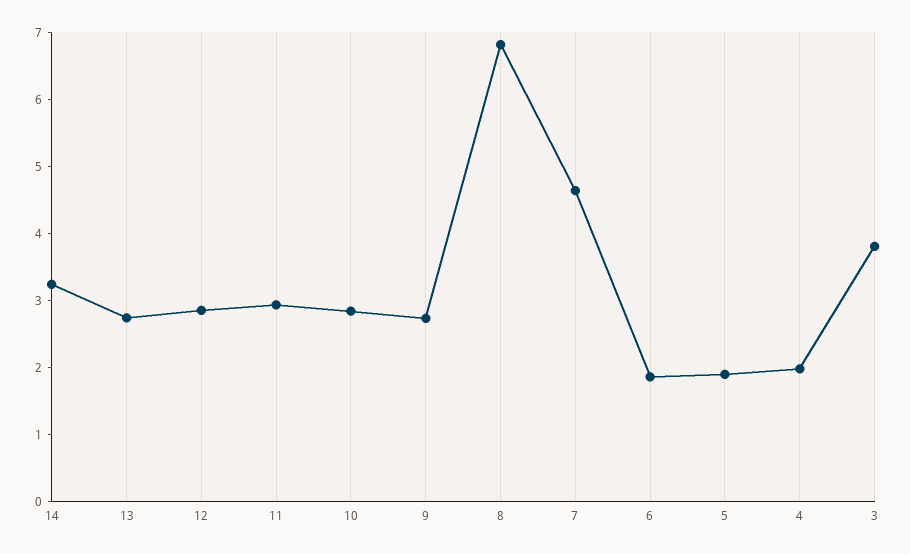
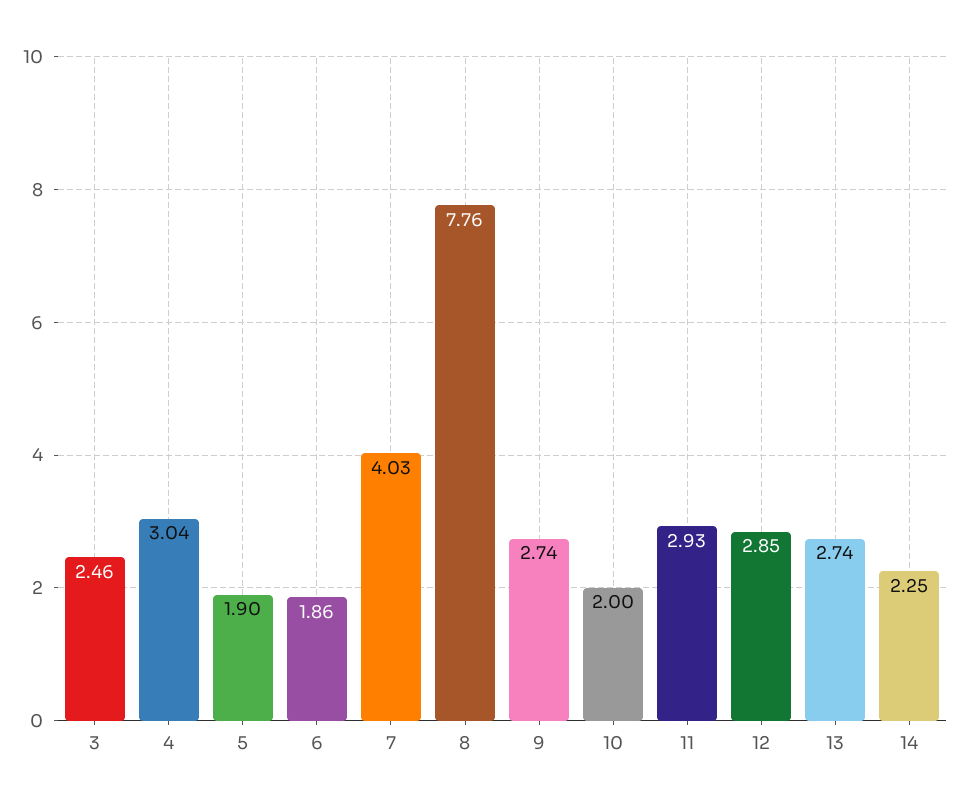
14: 3.2 -> 2.25
10: 2.8 -> 2
8: 6.8 -> 7.76
7: 4.6 -> 4.03
4: 2 -> 3.04
3: 3.8 -> 2.46

